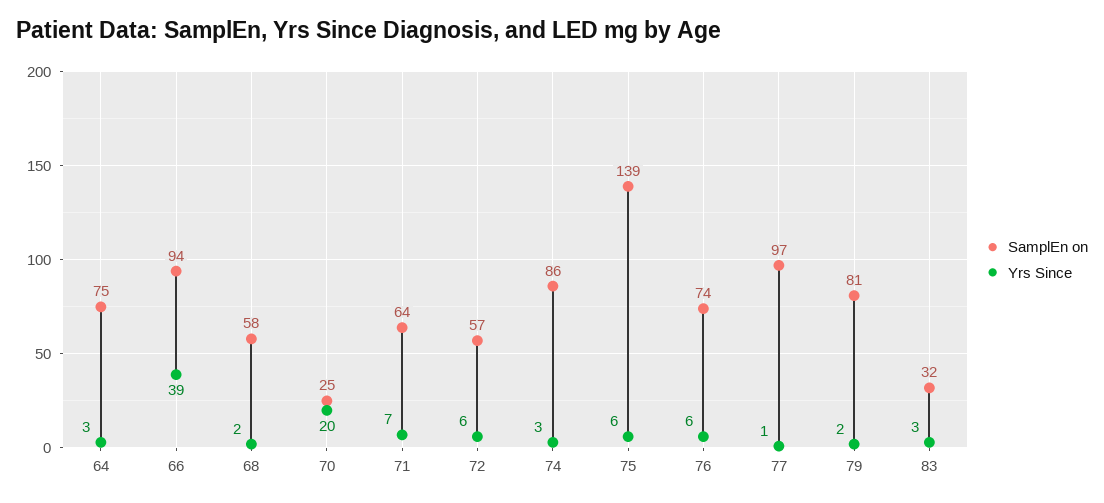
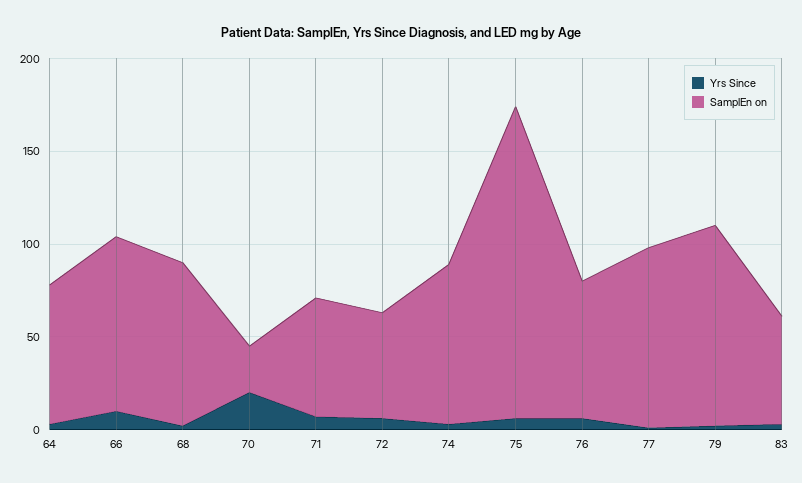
Yrs Since, 66: 39 -> 10
SamplEn on, 68: 58 -> 90
SamplEn on, 75: 139 -> 170
SamplEn on, 79: 81 -> 110
SamplEn on, 83: 32 -> 60

